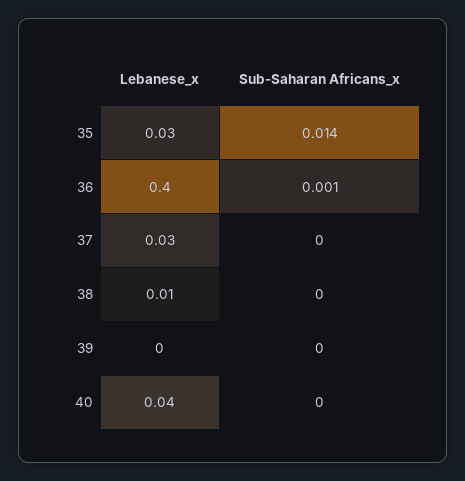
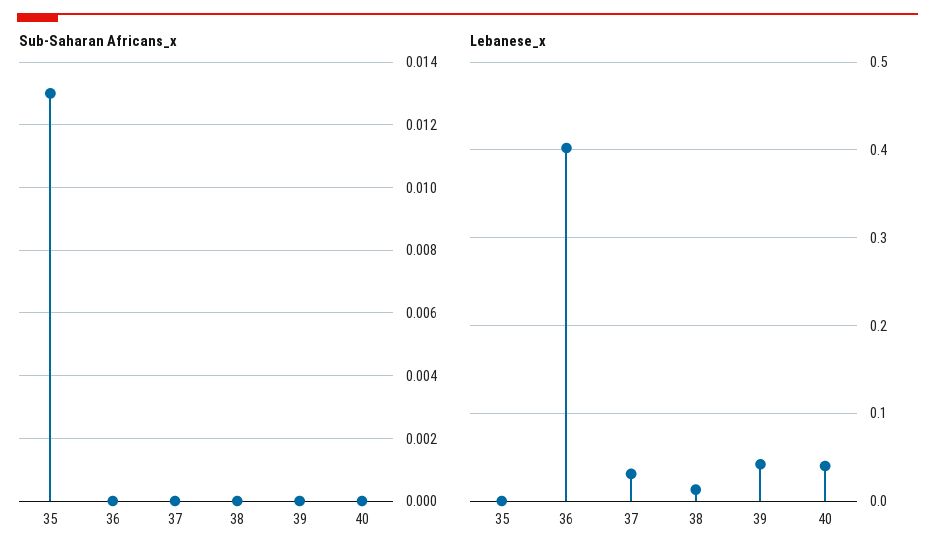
Lebanese_x, 35: 0.03 -> 0
Sub-Saharan Africans_x, 35: 0.014 -> 0.013
Sub-Saharan Africans_x, 36: 0.001 -> 0
Lebanese_x, 39: 0 -> 0.04

